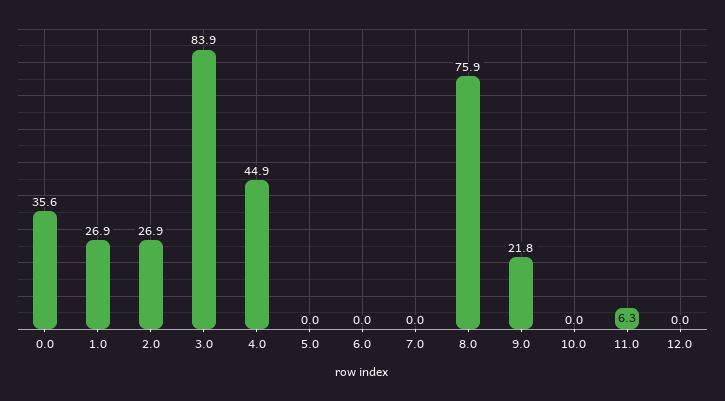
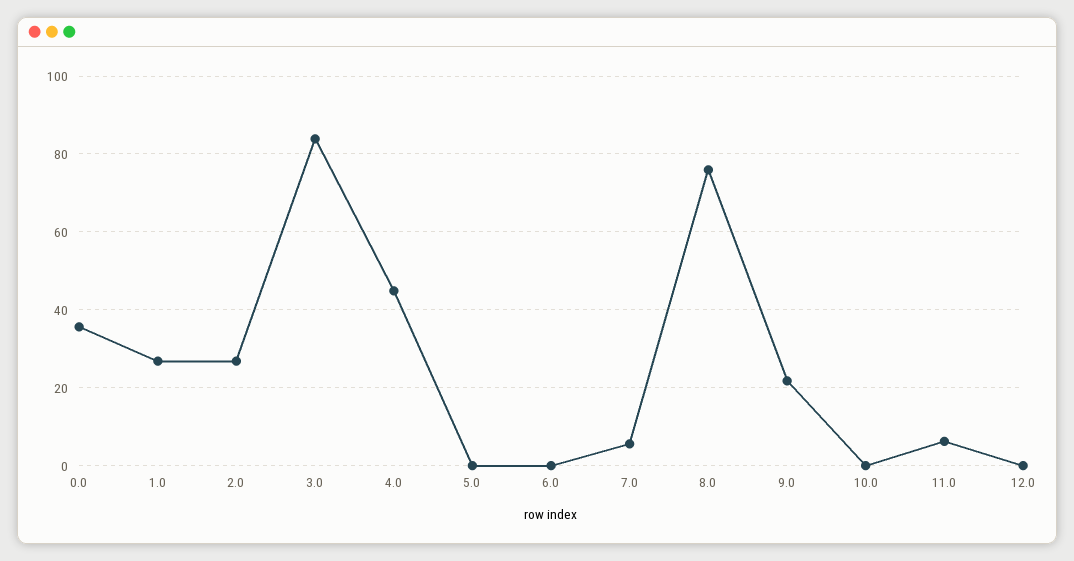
7.0: 0 -> 6

